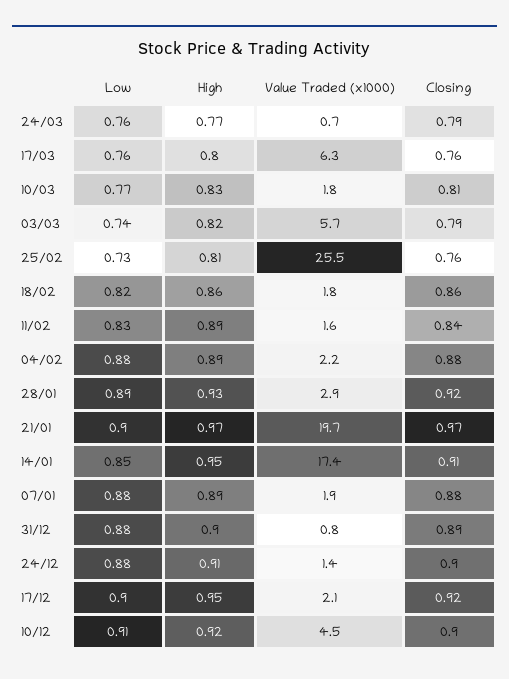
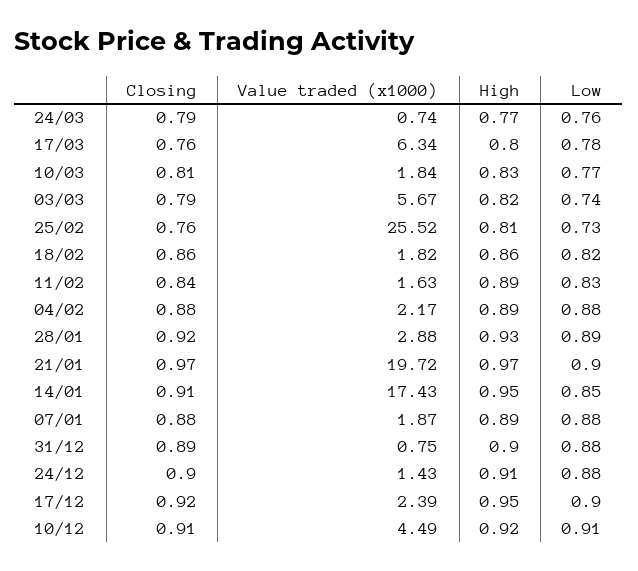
Low, 17/03: 0.76 -> 0.78
Value Traded (x1000), 17/12: 2.1 -> 2.39
Closing, 10/12: 0.9 -> 0.91

